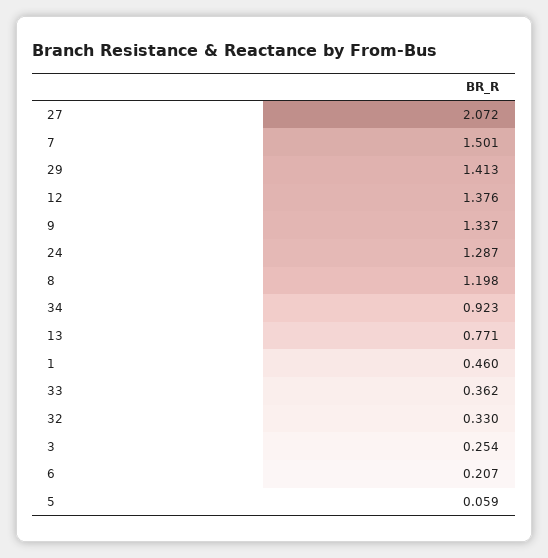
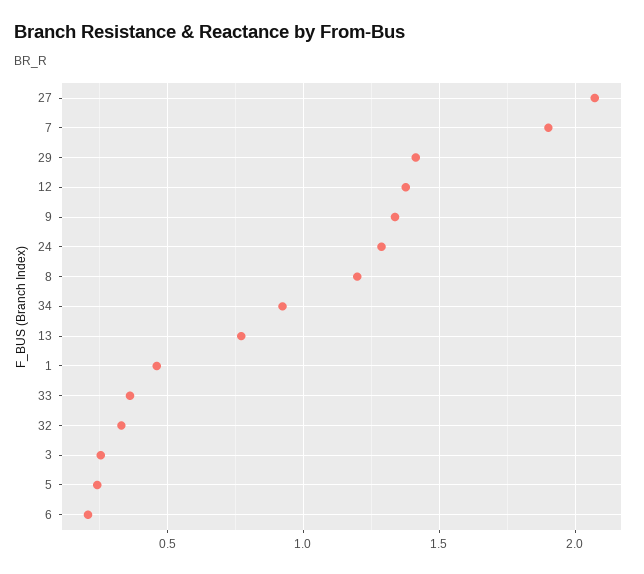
7: 1.501 -> 1.9
5: 0.059 -> 0.25

